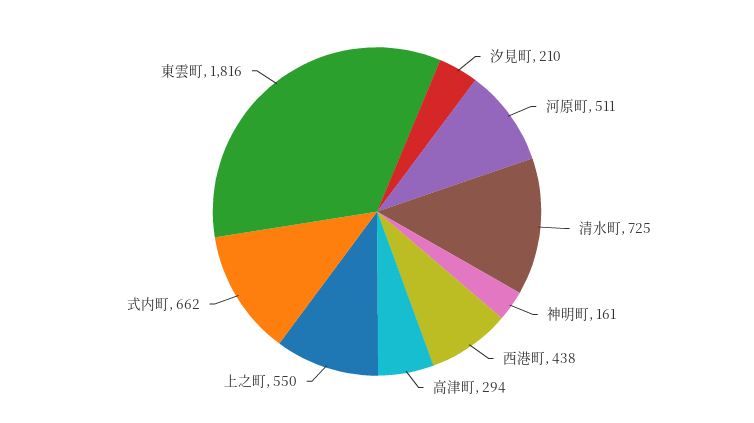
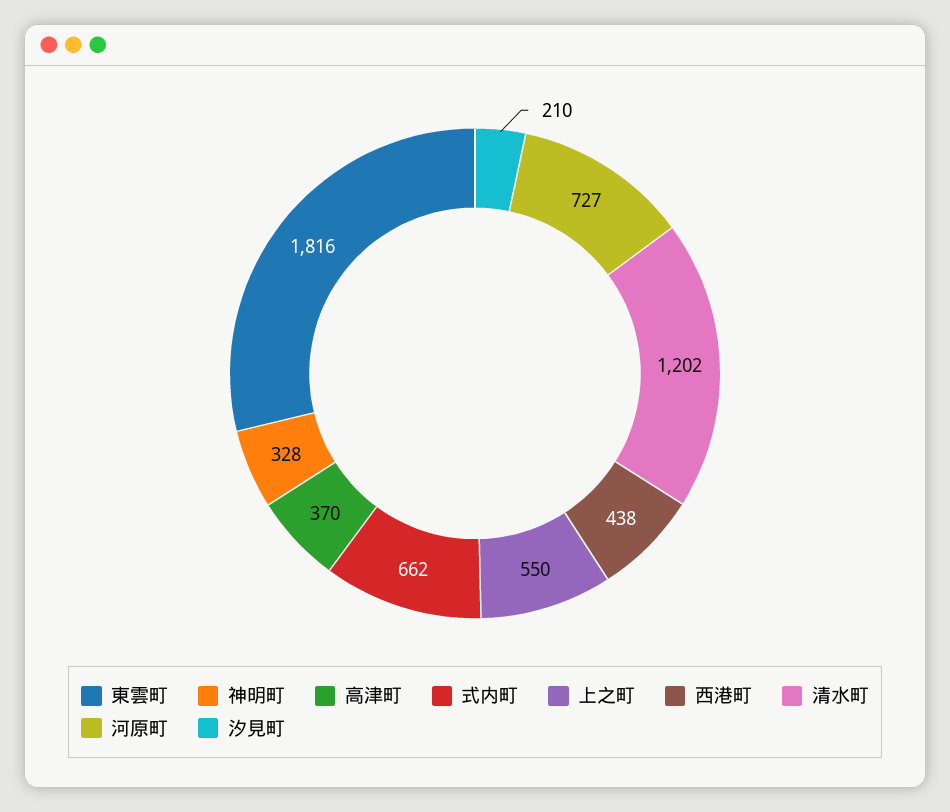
河原町: 511 -> 727
清水町: 725 -> 1202
神明町: 161 -> 328
高津町: 294 -> 370

